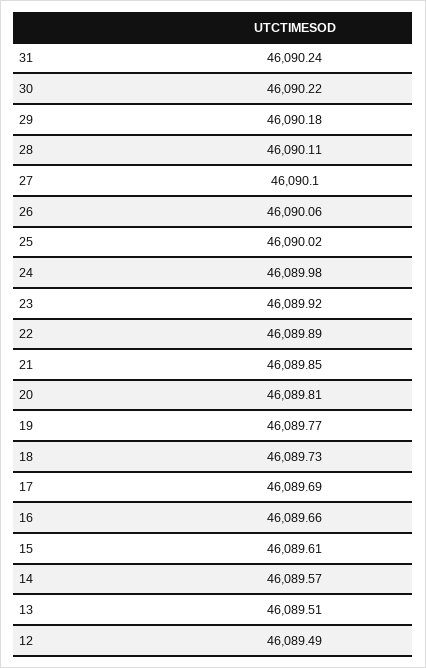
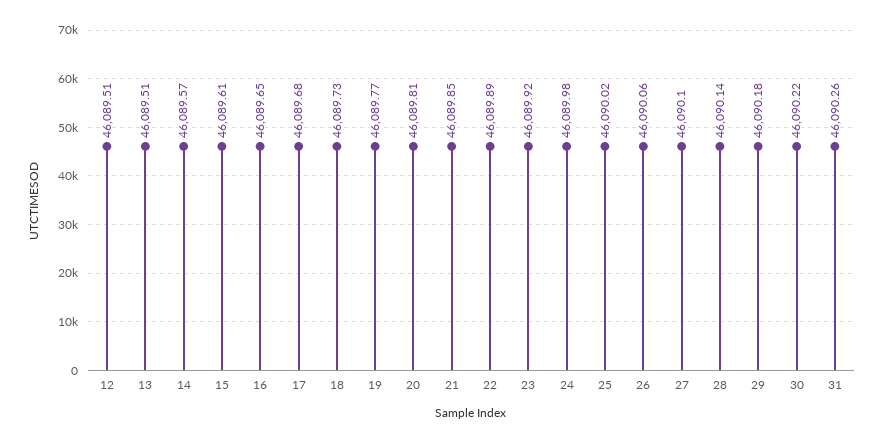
31: 46090.24 -> 46090.26
28: 46090.11 -> 46090.14
17: 46089.69 -> 46089.68
16: 46089.66 -> 46089.65
12: 46089.49 -> 46089.51

